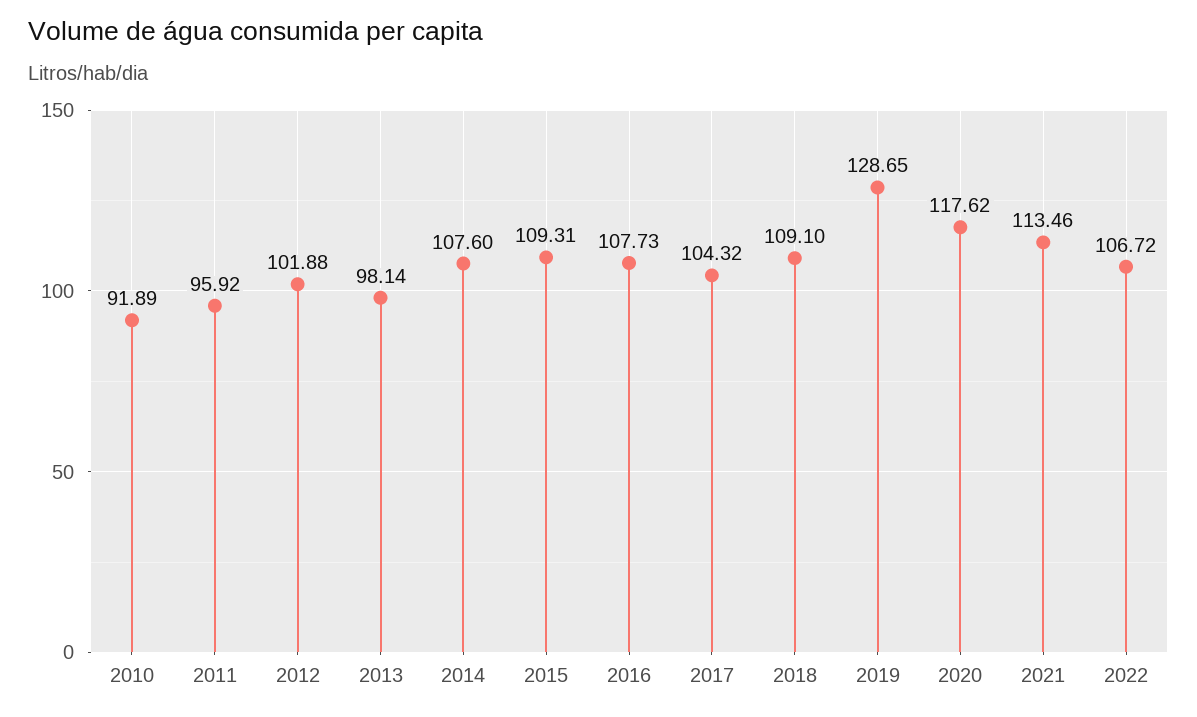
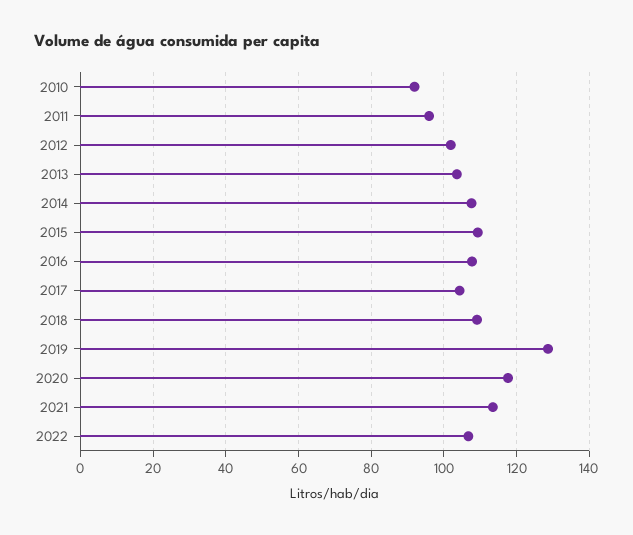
2013: 98.14 -> 104

